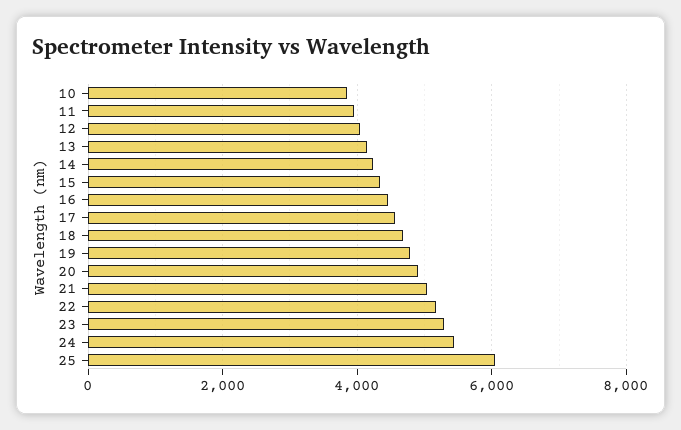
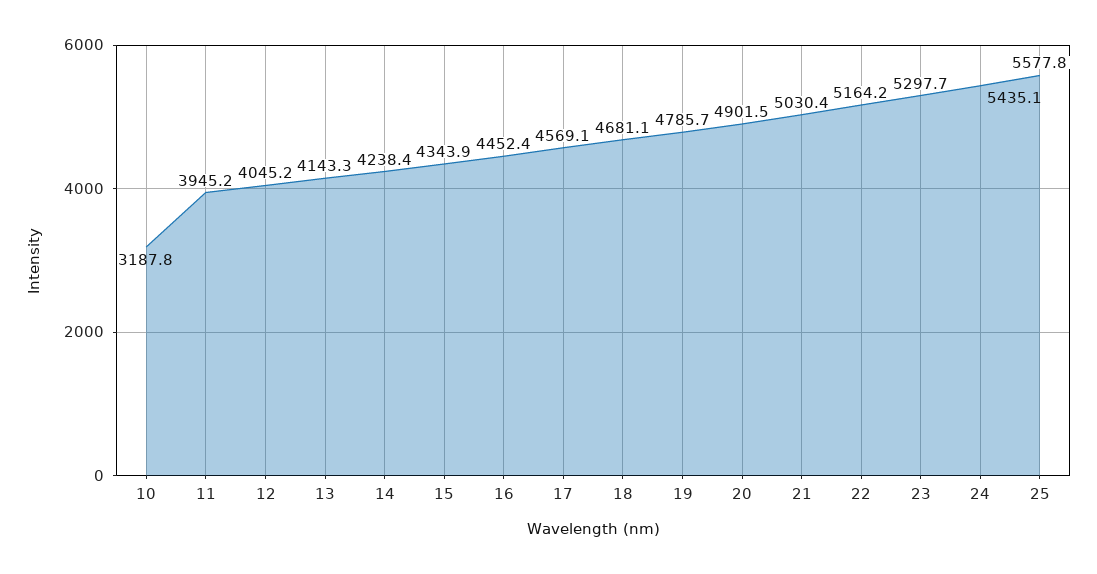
10: 3800 -> 3187.8
25: 6000 -> 5577.8

